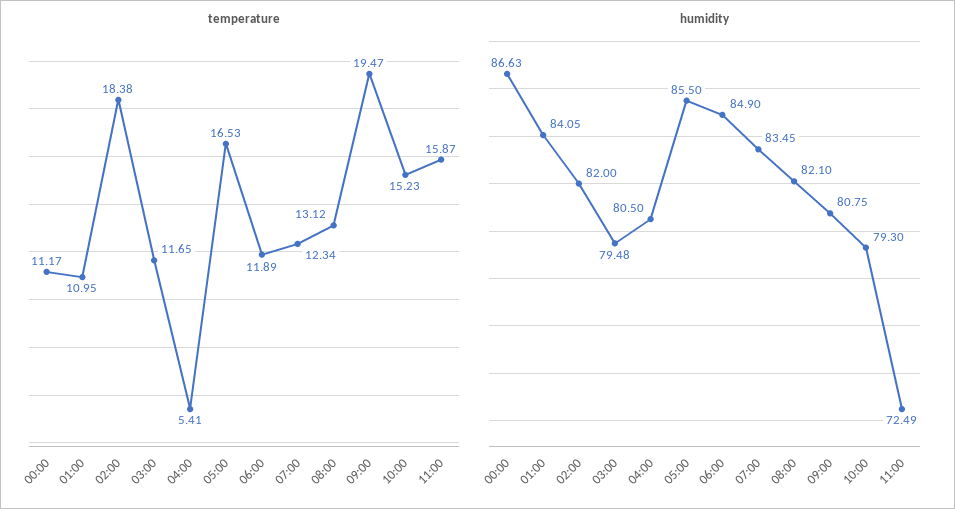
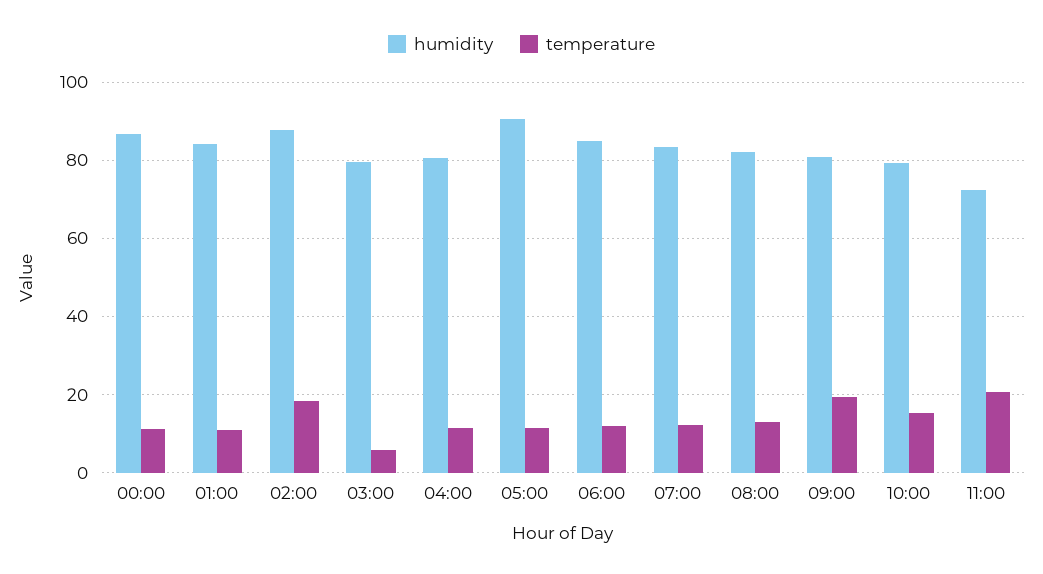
temperature, 03:00: 11.65 -> 6
temperature, 04:00: 5.41 -> 12
temperature, 05:00: 16.53 -> 12
temperature, 11:00: 15.87 -> 20
humidity, 02:00: 82 -> 88
humidity, 05:00: 85.5 -> 90

